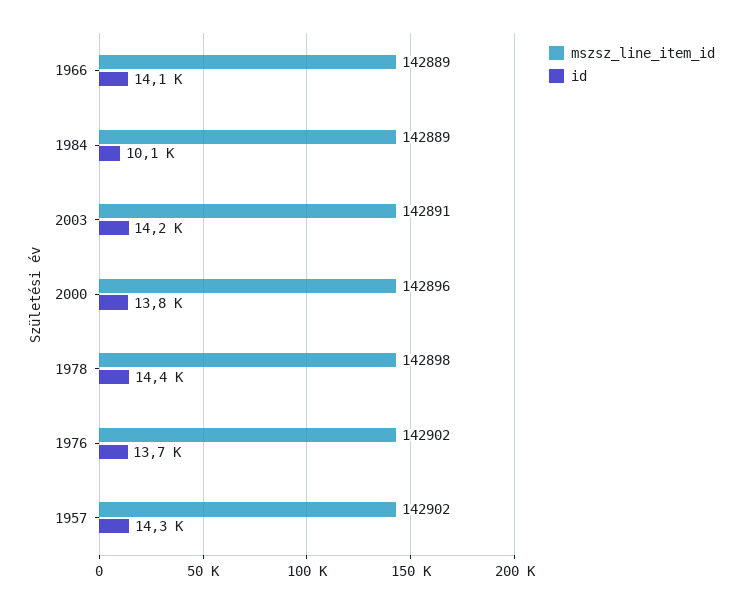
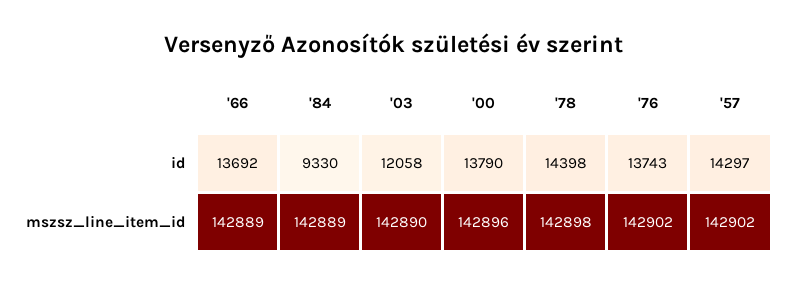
id, 1966: 14100 -> 13692
id, 1984: 10100 -> 9330
mszsz_line_item_id, 2003: 142891 -> 142890
id, 2003: 14200 -> 12058

